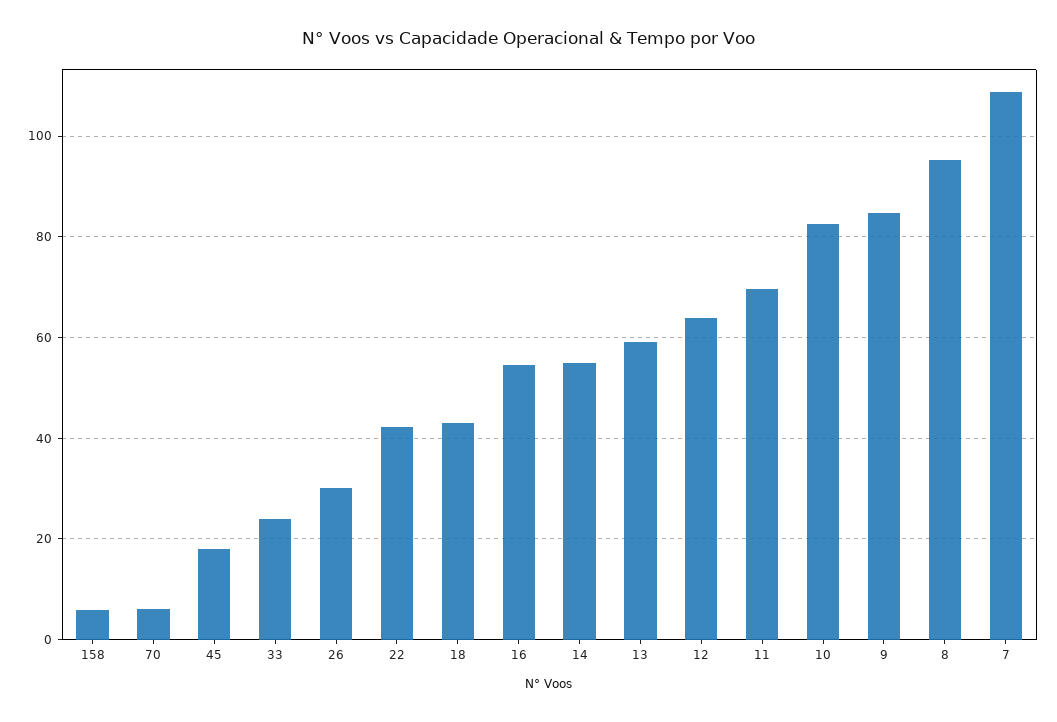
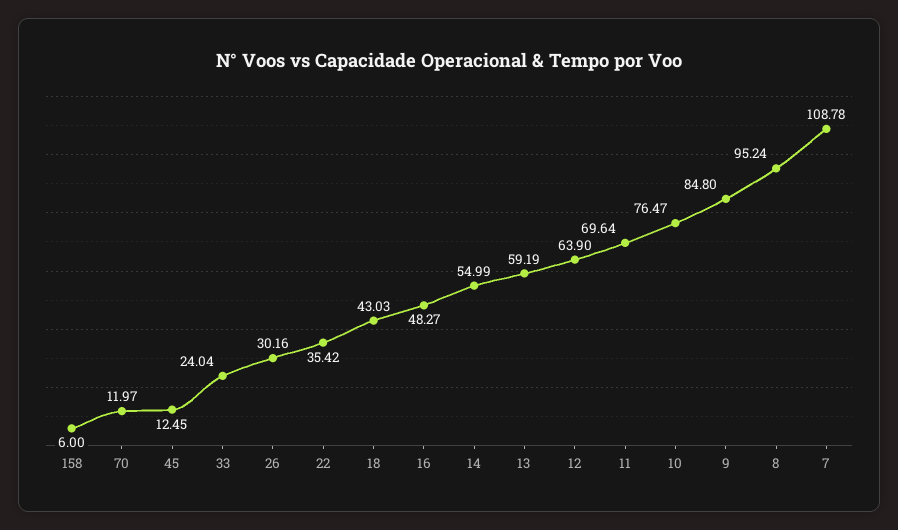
70: 6 -> 11.97
45: 18 -> 12.45
22: 42 -> 35.42
16: 54 -> 48.27
10: 82 -> 76.47

